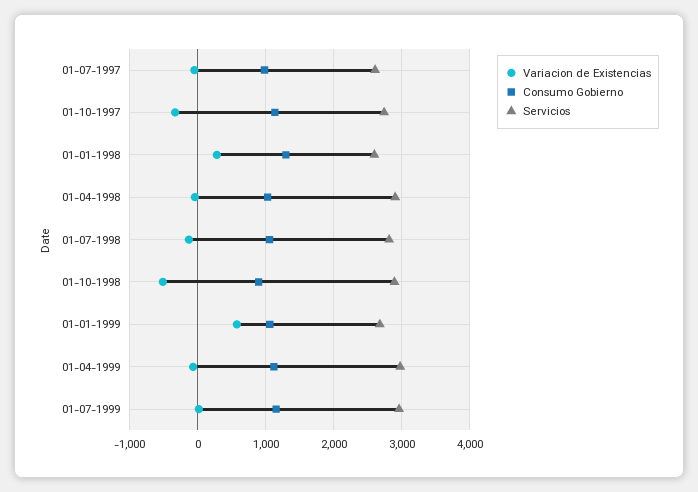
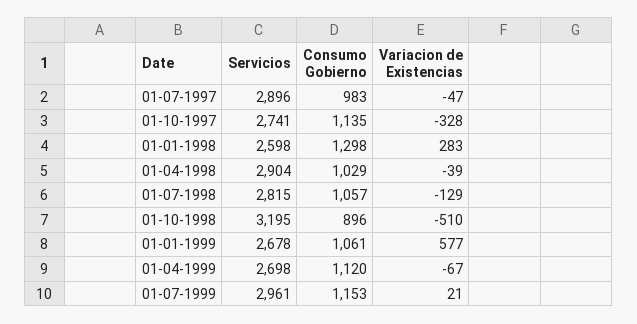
Servicios, 01-07-1997: 2600 -> 2896
Servicios, 01-10-1998: 2900 -> 3195
Servicios, 01-04-1999: 3000 -> 2698

